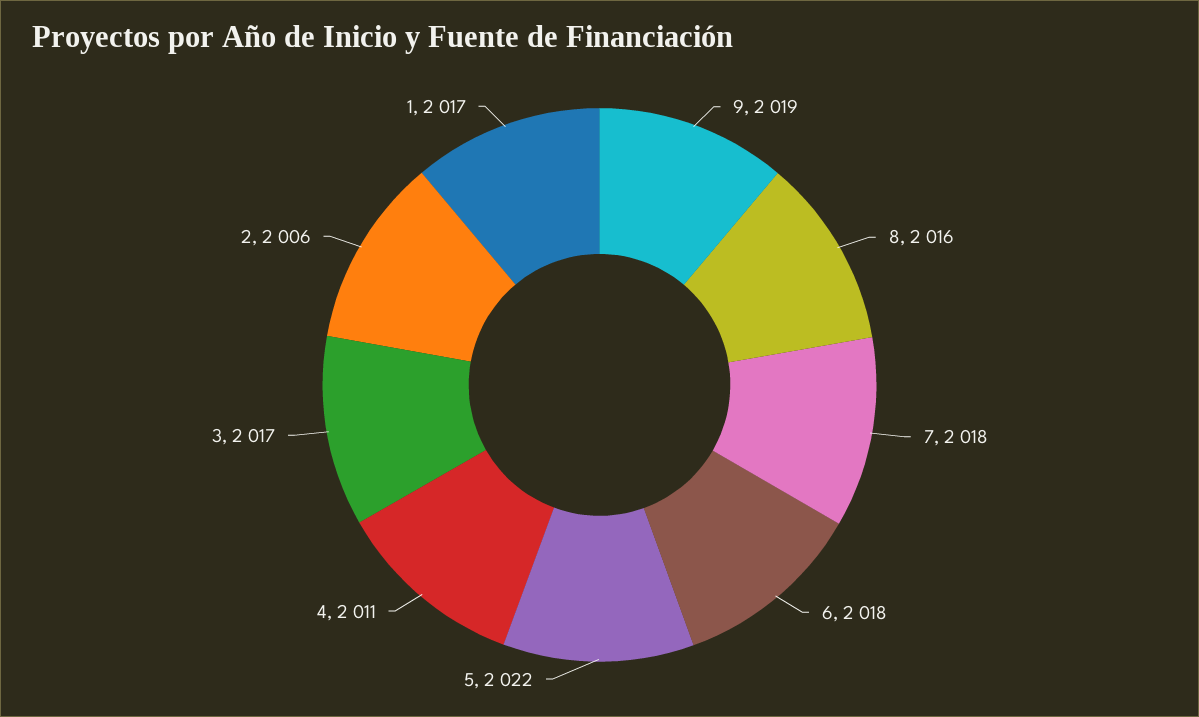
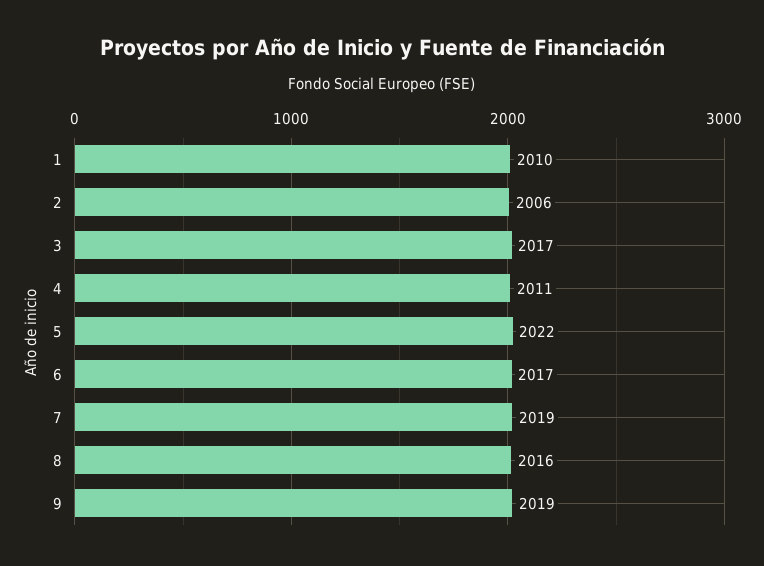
7: 2018 -> 2019
6: 2018 -> 2017
1: 2017 -> 2010

